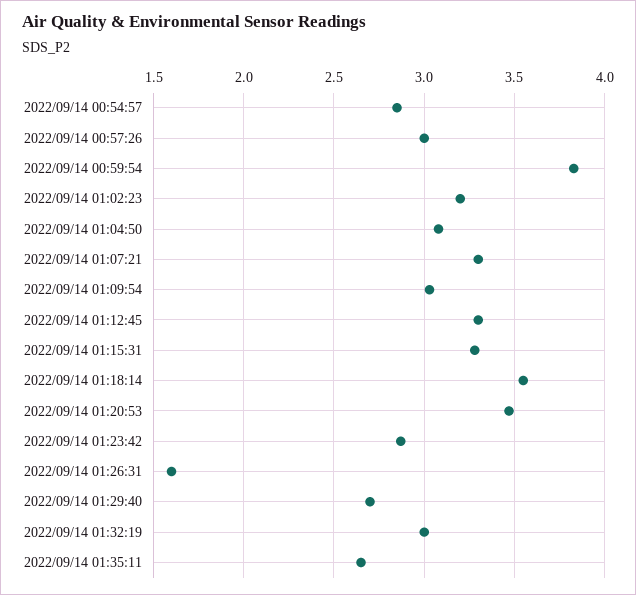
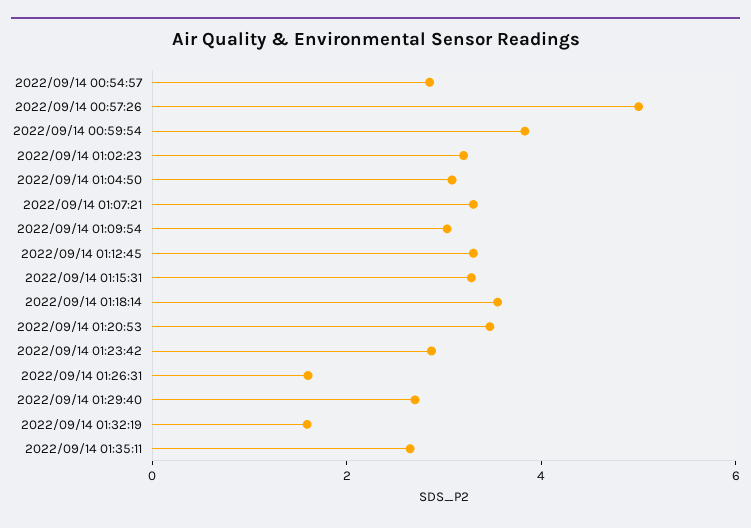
2022/09/14 00:57:26: 3 -> 5
2022/09/14 01:32:19: 3 -> 1.5

